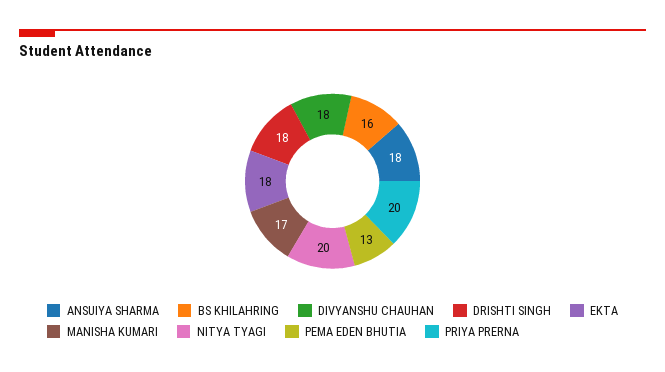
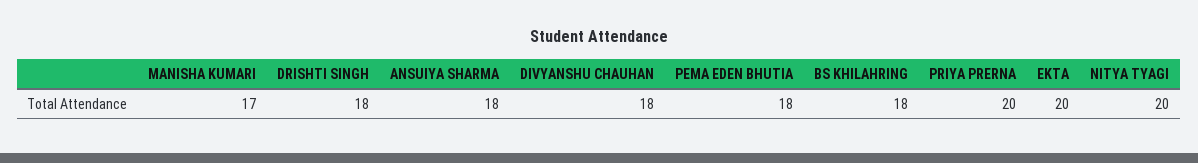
BS KHILAHRING: 16 -> 18
EKTA: 18 -> 20
PEMA EDEN BHUTIA: 13 -> 18

